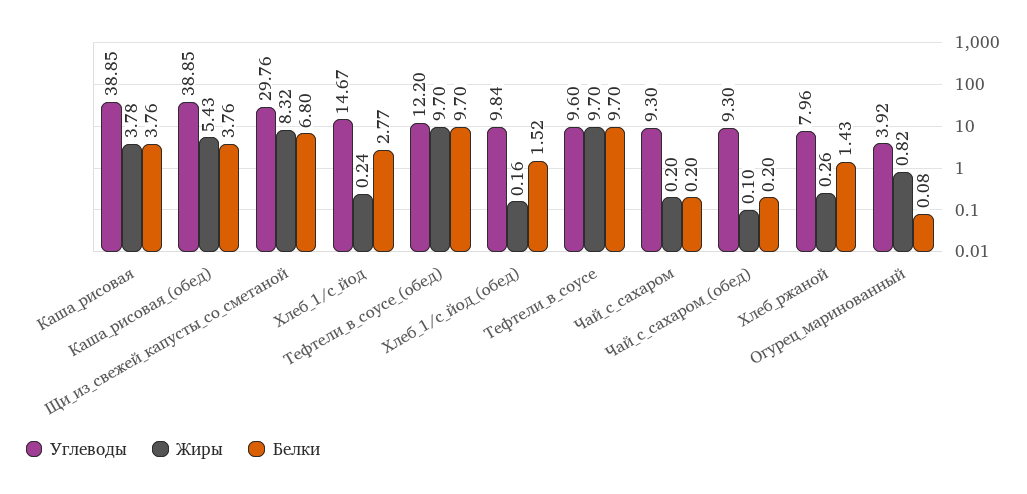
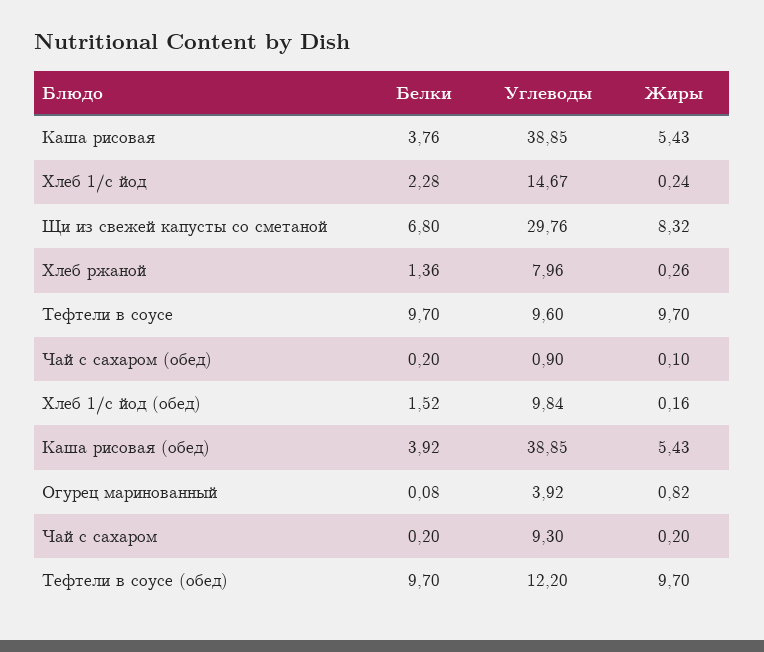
Жиры, Каша_рисовая: 3.78 -> 5.43
Белки, Каша_рисовая_(обед): 3.76 -> 3.92
Белки, Хлеб_1/с_йод: 2.77 -> 2.28
Углеводы, Чай_с_сахаром_(обед): 9.3 -> 0.9
Белки, Хлеб_ржаной: 1.43 -> 1.36

